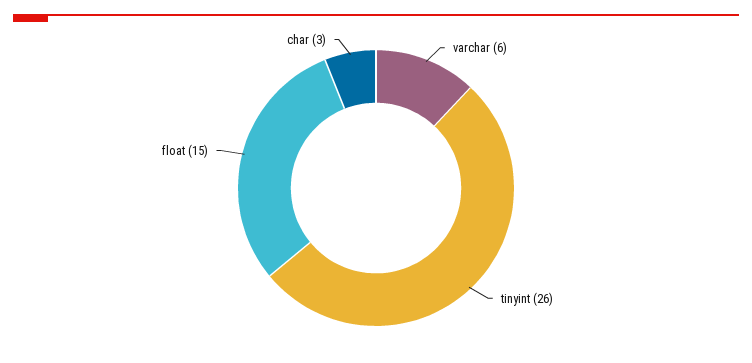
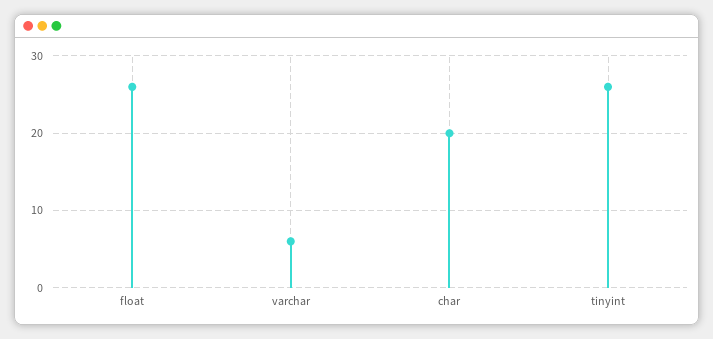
float: 15 -> 26
char: 3 -> 20

